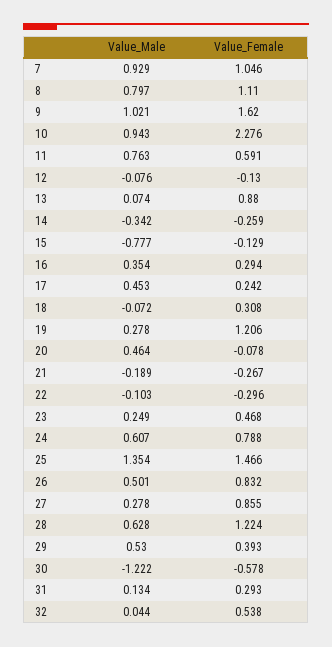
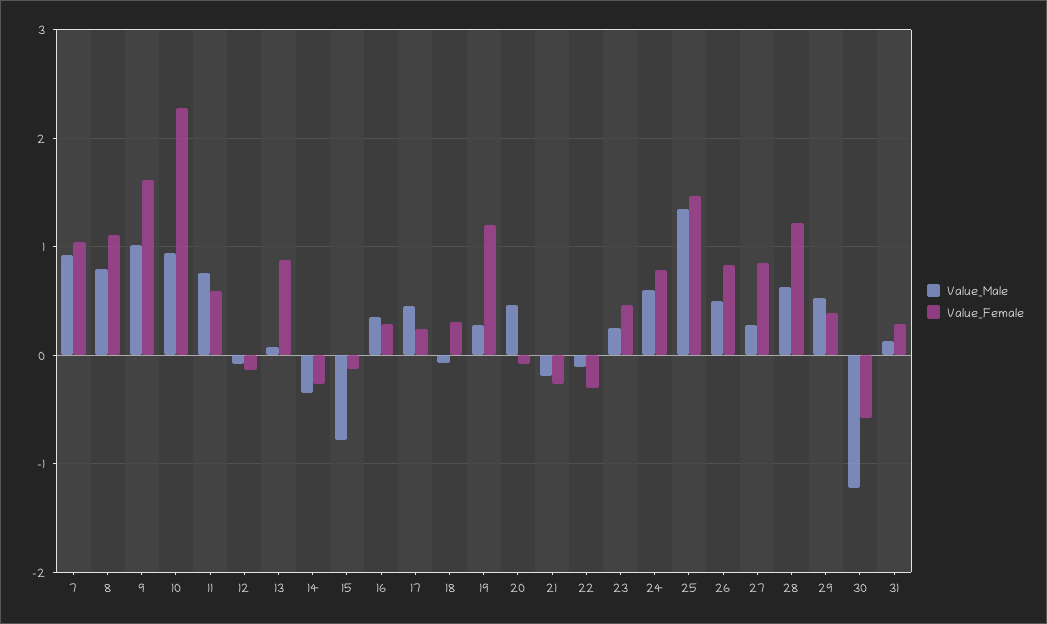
Value_Male, 32: 0.044 -> none
Value_Female, 32: 0.538 -> none

